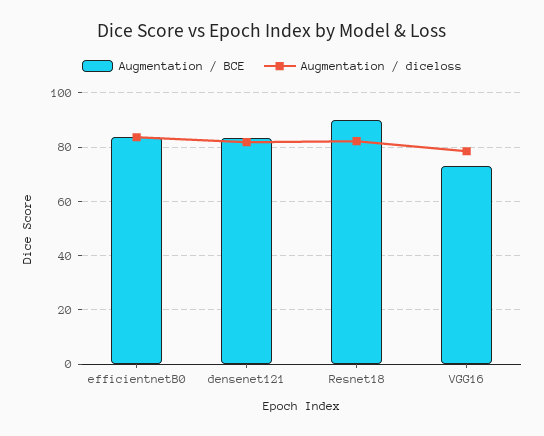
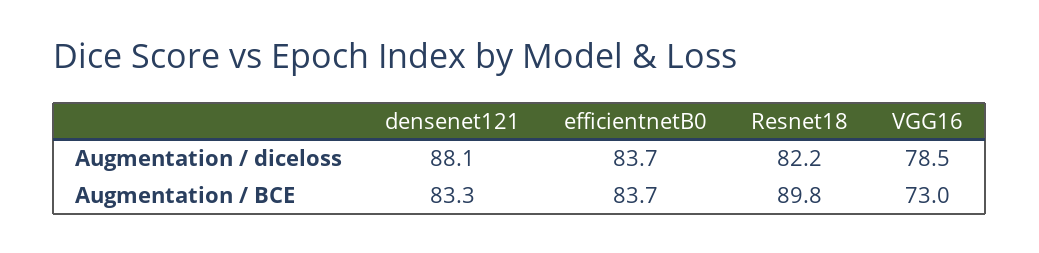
Augmentation / diceloss, densenet121: 82.5 -> 88.1

